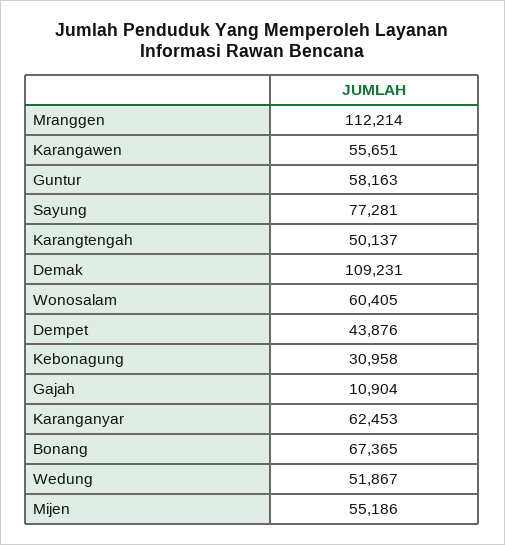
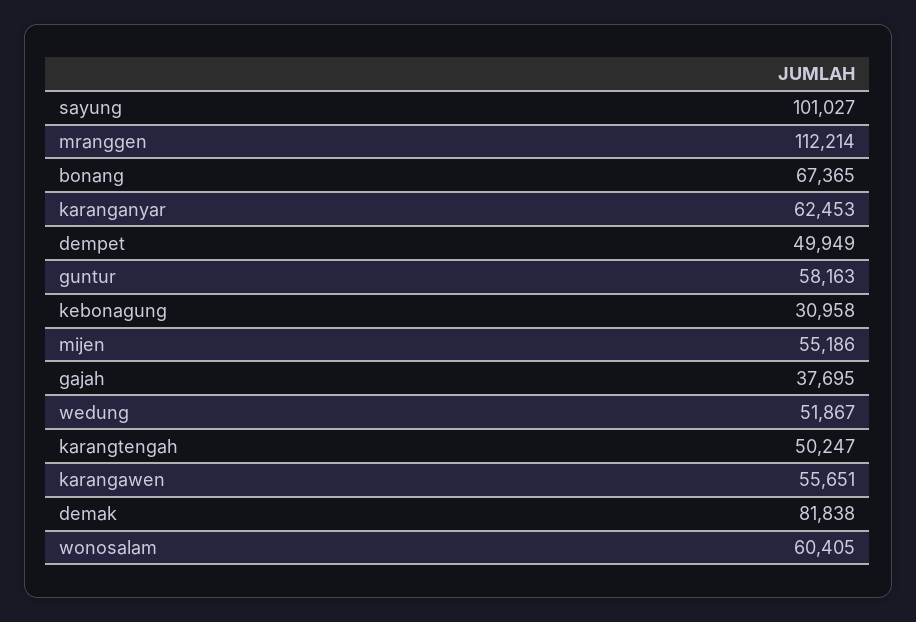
Sayung: 77281 -> 101027
Karangtengah: 50137 -> 50247
Demak: 109231 -> 81838
Dempet: 43876 -> 49949
Gajah: 10904 -> 37695

